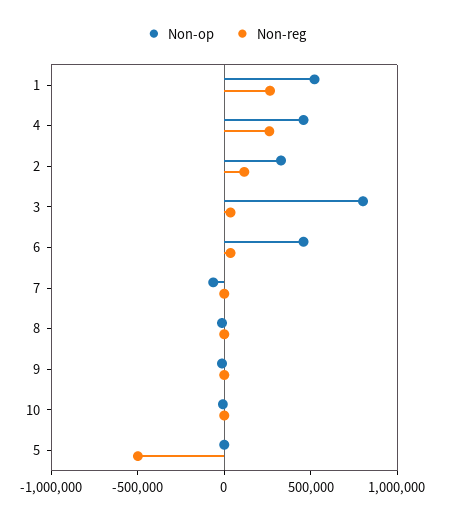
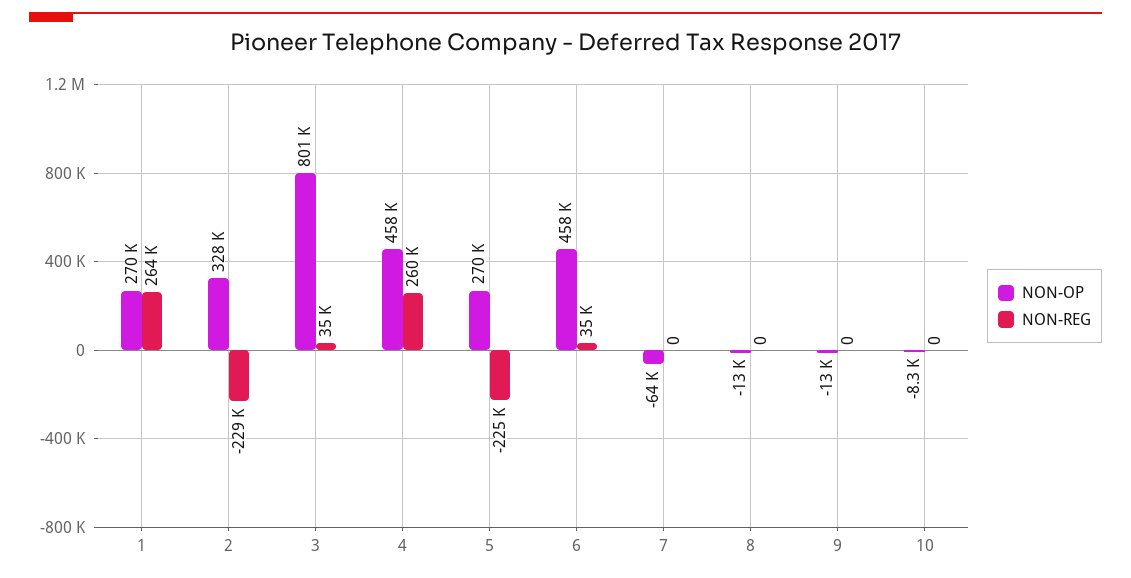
Non-op, 1: 500000 -> 270000
Non-reg, 2: 100000 -> -229000
Non-op, 5: 0 -> 270000
Non-reg, 5: -500000 -> -225000

